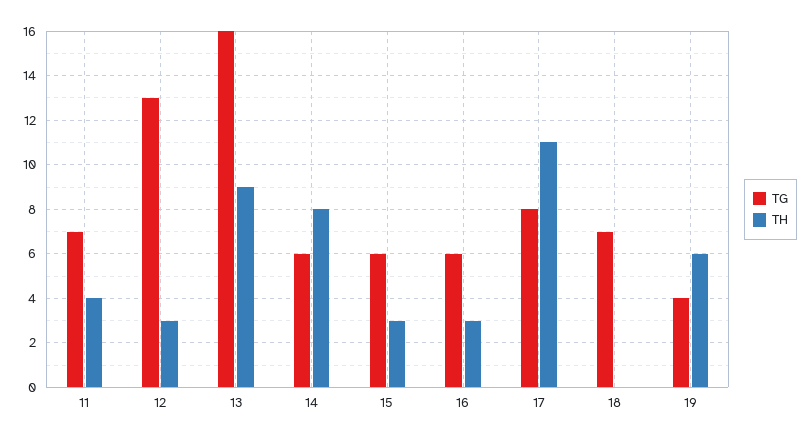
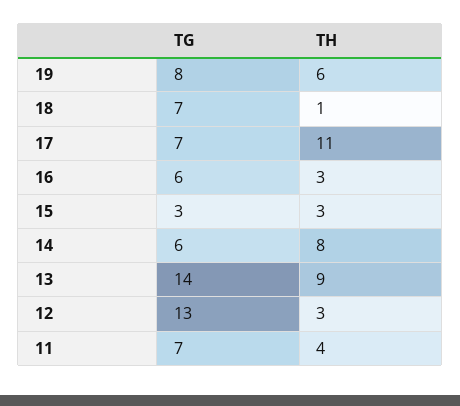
TG, 13: 16 -> 14
TG, 15: 6 -> 3
TG, 17: 8 -> 7
TH, 18: 0 -> 1
TG, 19: 4 -> 8

